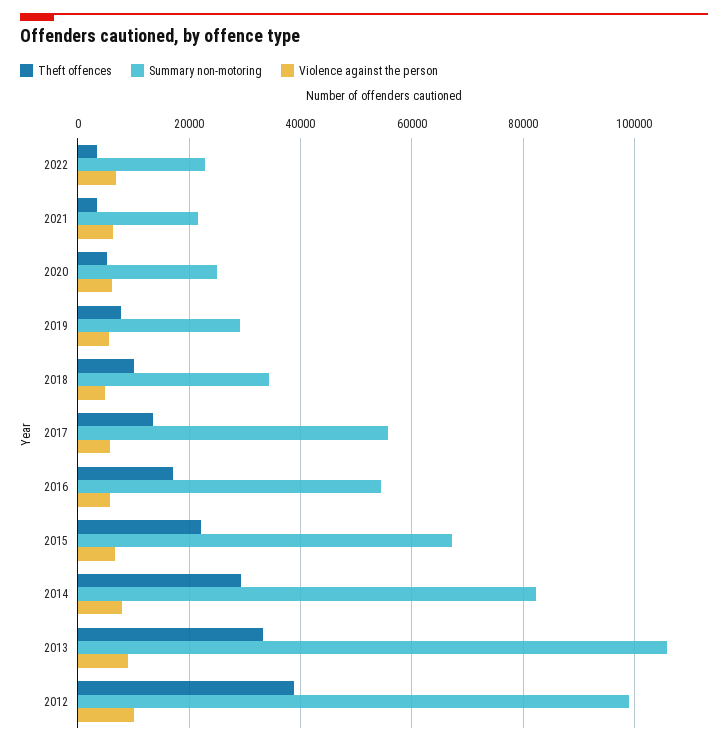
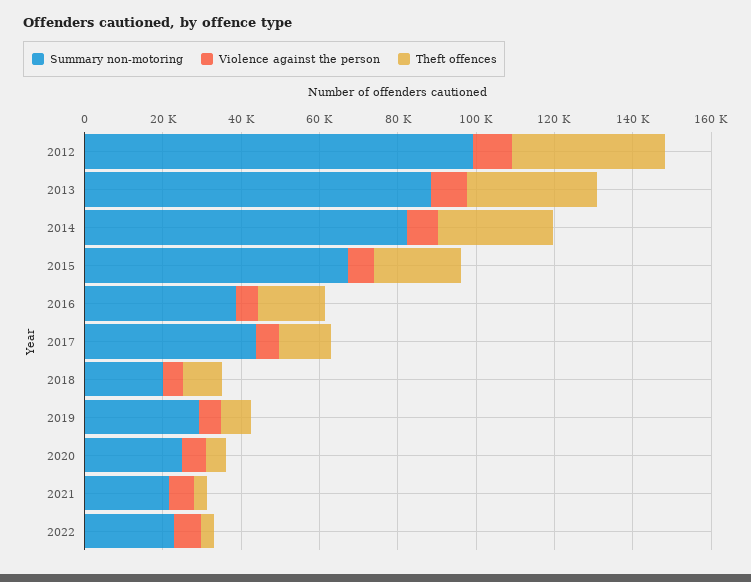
Summary non-motoring, 2018: 34000 -> 20000
Summary non-motoring, 2017: 56000 -> 45000
Summary non-motoring, 2016: 54000 -> 40000
Summary non-motoring, 2013: 106000 -> 90000

